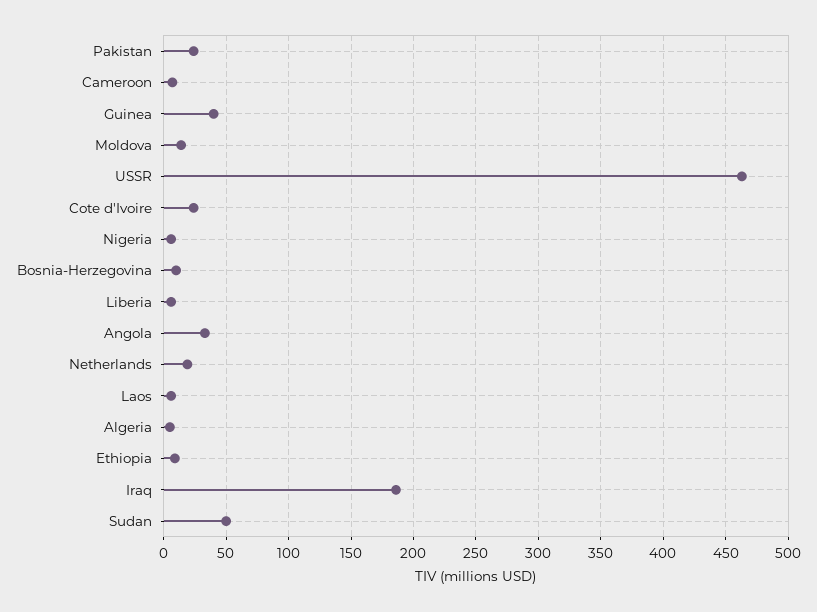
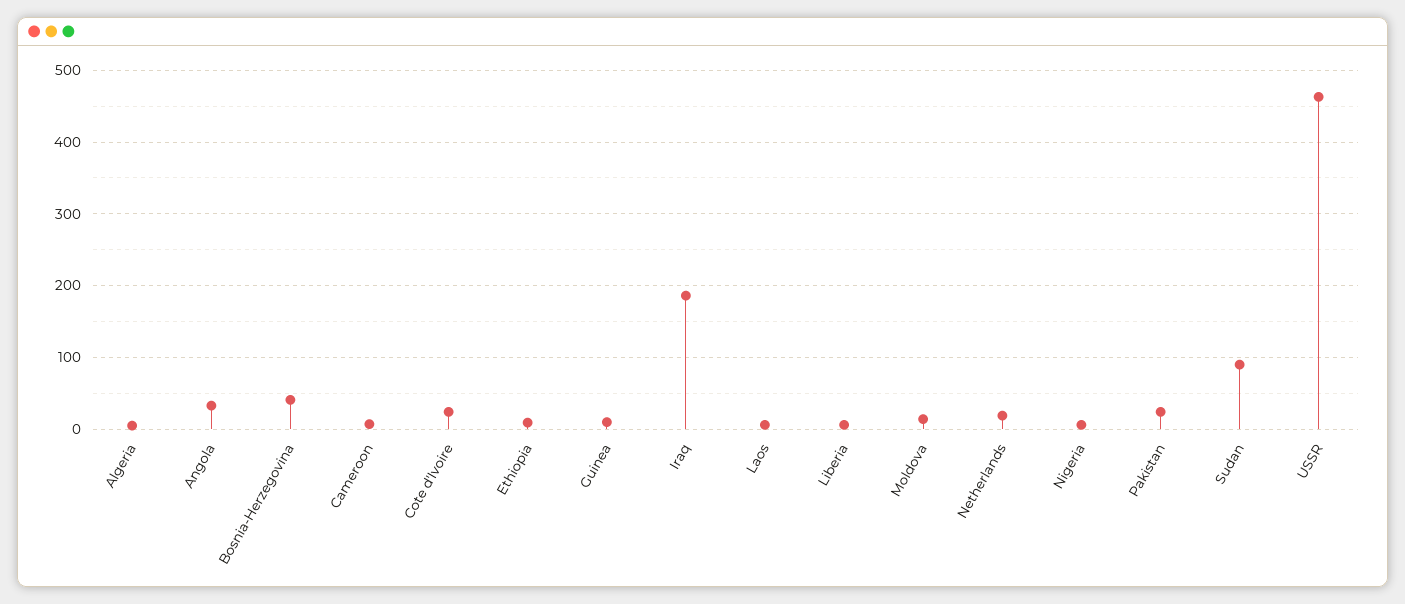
Guinea: 40 -> 10
Bosnia-Herzegovina: 10 -> 40
Sudan: 50 -> 90

